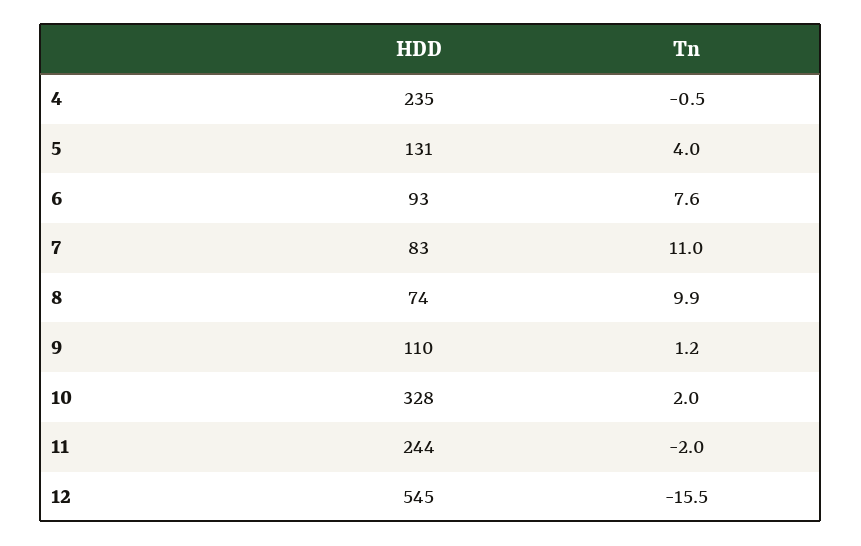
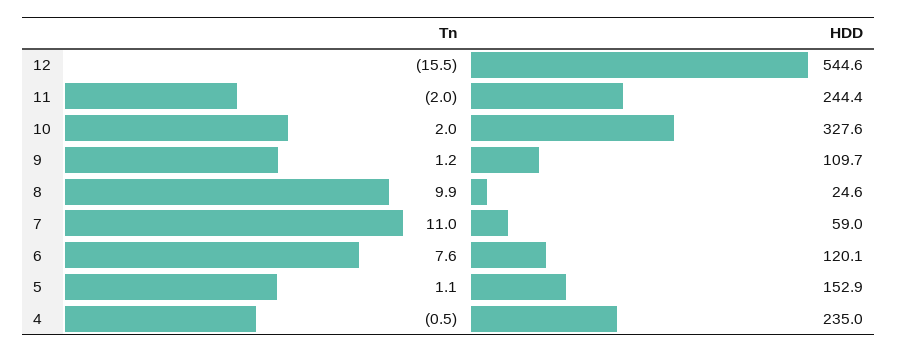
HDD, 5: 131 -> 152.9
Tn, 5: 4 -> 1.1
HDD, 6: 93 -> 120.1
HDD, 7: 83 -> 59
HDD, 8: 74 -> 24.6

